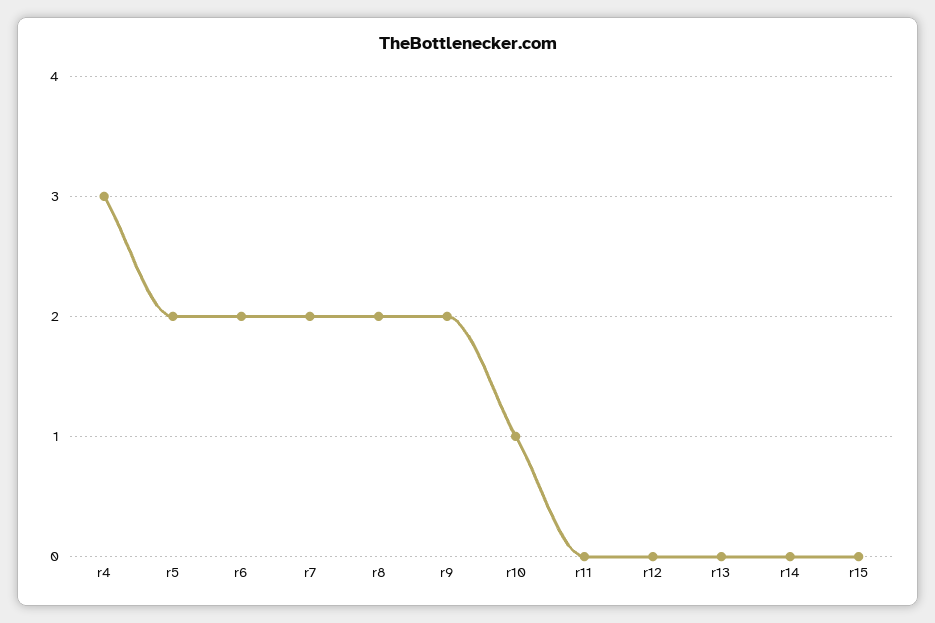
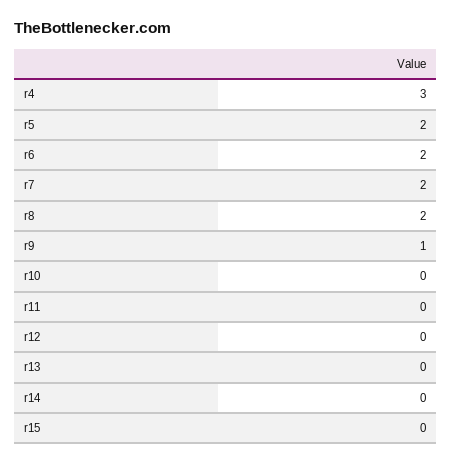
r9: 2 -> 1
r10: 1 -> 0

